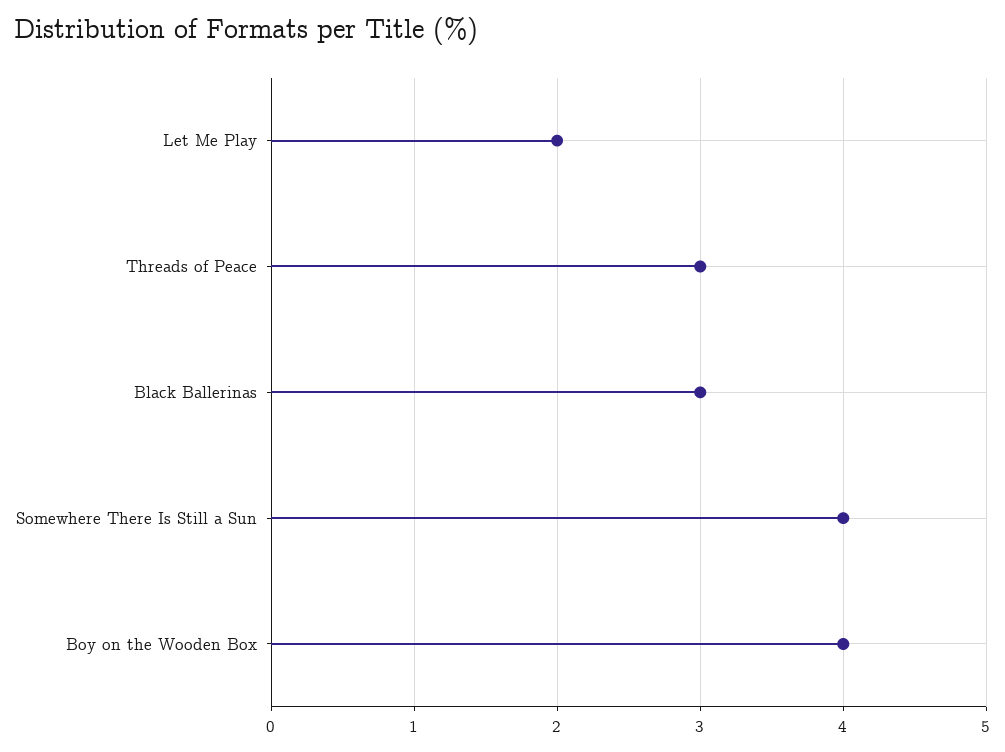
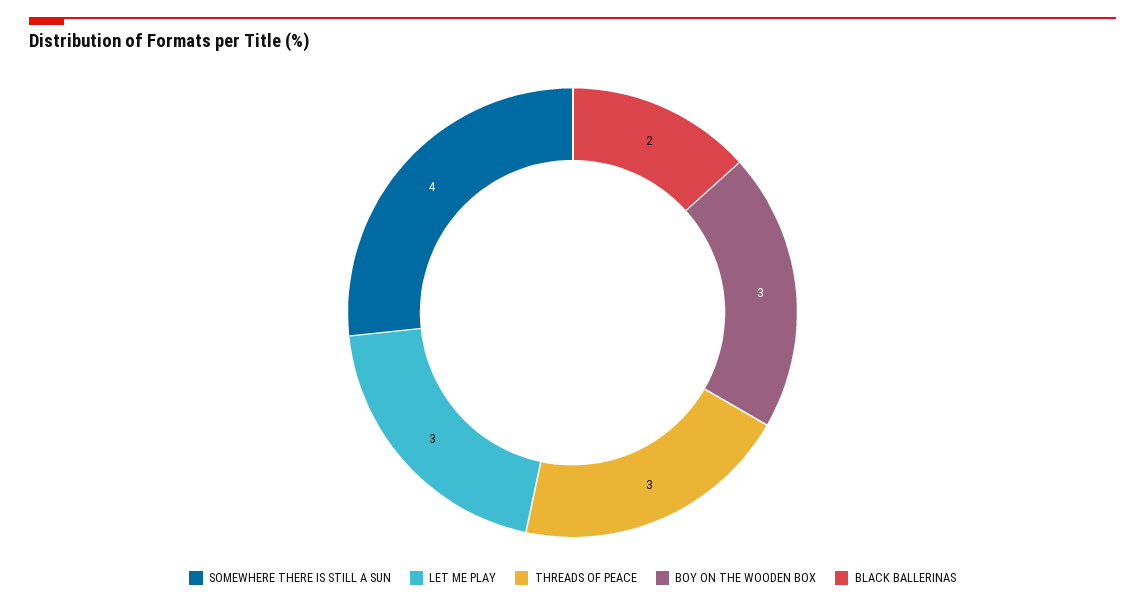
Let Me Play: 2 -> 3
Black Ballerinas: 3 -> 2
Boy on the Wooden Box: 4 -> 3

